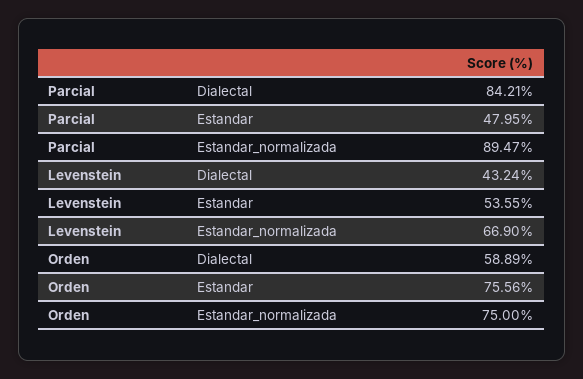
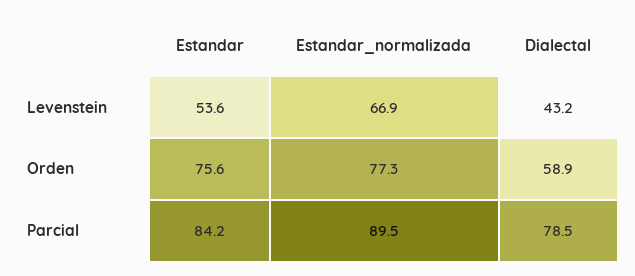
Parcial, Dialectal: 84.21 -> 78.5
Parcial, Estandar: 47.95 -> 84.2
Orden, Estandar_normalizada: 75 -> 77.3

